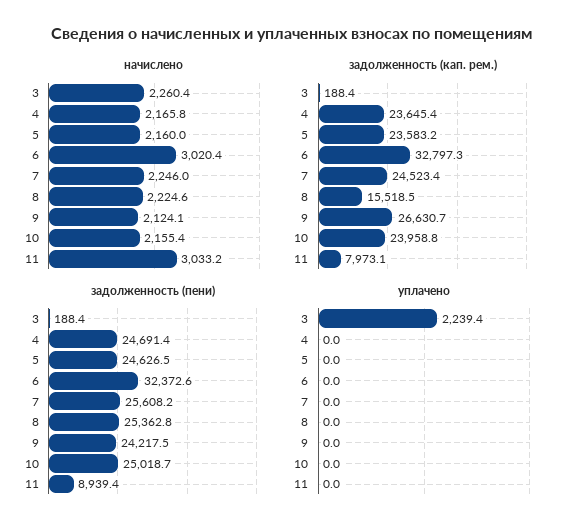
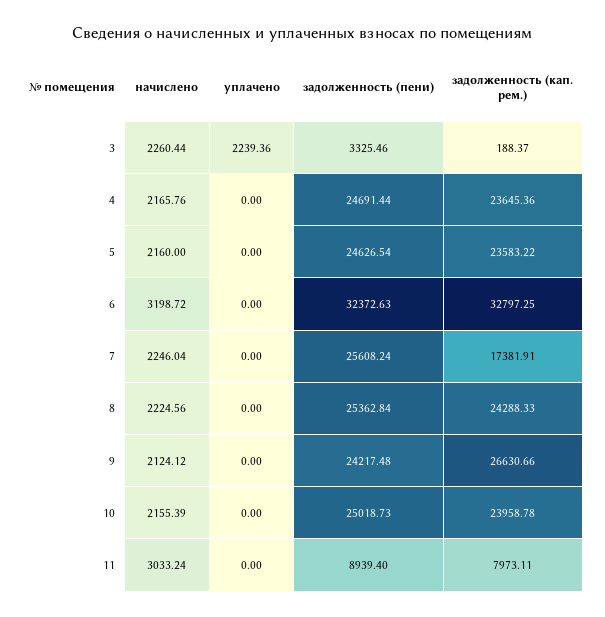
начислено, 6: 3020.4 -> 3198.72
задолженность (кап. рем.), 7: 24523.4 -> 17381.91
задолженность (кап. рем.), 8: 15518.5 -> 24288.33
задолженность (пени), 3: 188.4 -> 3325.46

